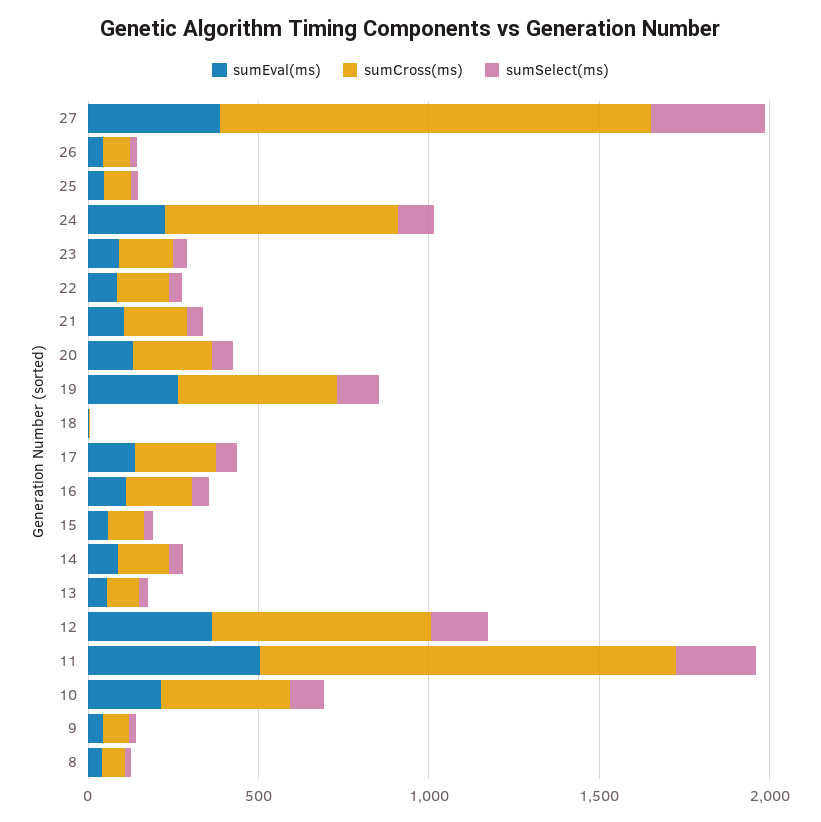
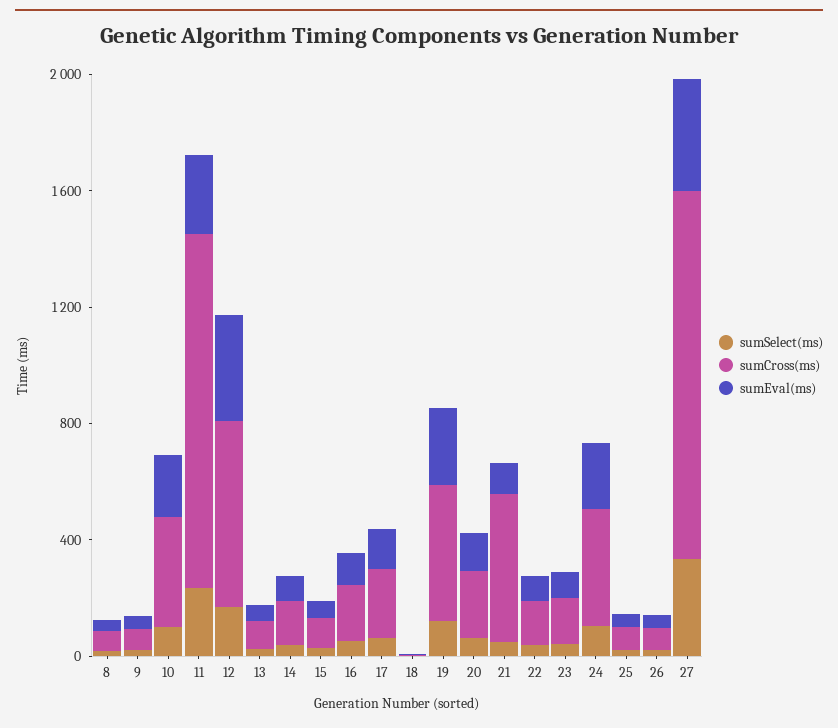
sumCross(ms), 24: 700 -> 400
sumCross(ms), 21: 200 -> 500
sumEval(ms), 11: 500 -> 300

